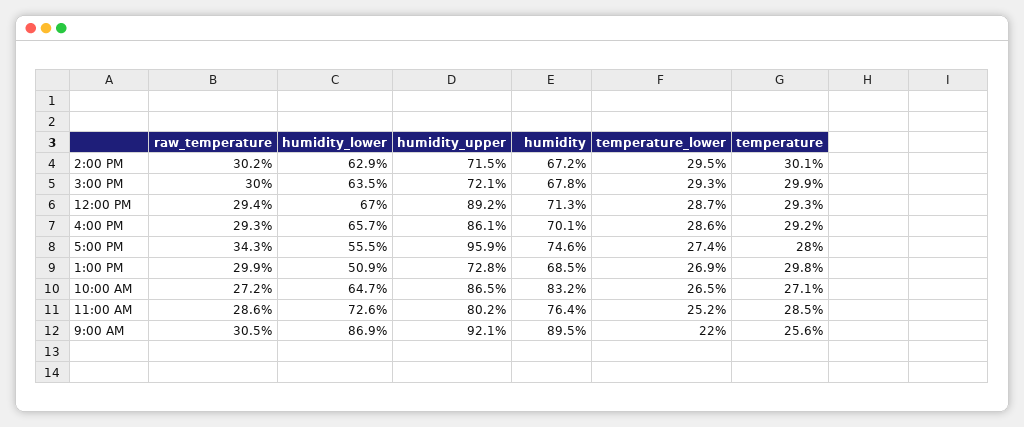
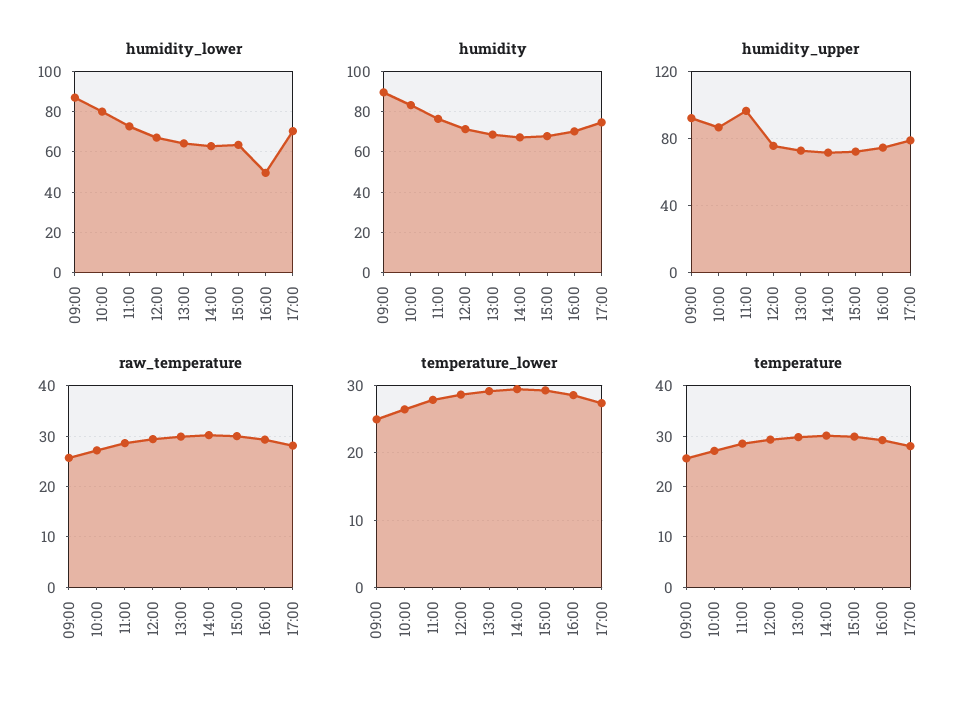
humidity_upper, 12:00 PM: 89.2 -> 75
humidity_lower, 4:00 PM: 65.7 -> 50
humidity_upper, 4:00 PM: 86.1 -> 75
raw_temperature, 5:00 PM: 34.3 -> 28
humidity_lower, 5:00 PM: 55.5 -> 70
humidity_upper, 5:00 PM: 95.9 -> 80
humidity_lower, 1:00 PM: 50.9 -> 65
temperature_lower, 1:00 PM: 26.9 -> 29
humidity_lower, 10:00 AM: 64.7 -> 80
humidity_upper, 11:00 AM: 80.2 -> 95
temperature_lower, 11:00 AM: 25.2 -> 28
raw_temperature, 9:00 AM: 30.5 -> 26
temperature_lower, 9:00 AM: 22 -> 25

